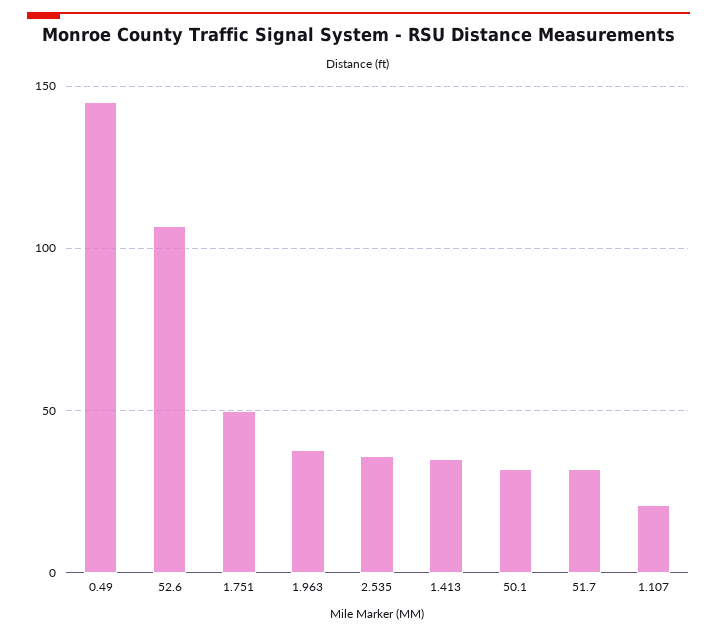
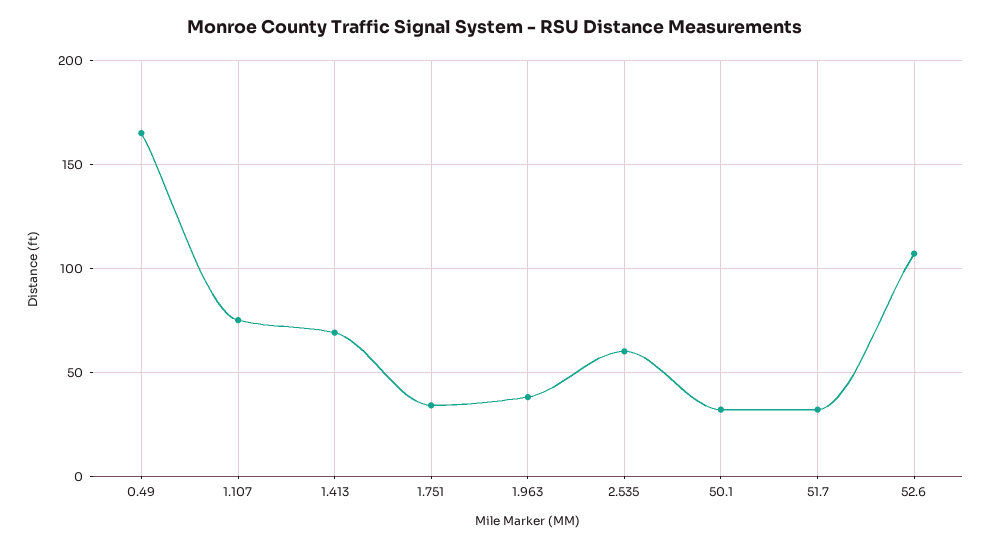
0.49: 145 -> 165
1.751: 50 -> 35
2.535: 35 -> 60
1.413: 35 -> 70
1.107: 20 -> 75

